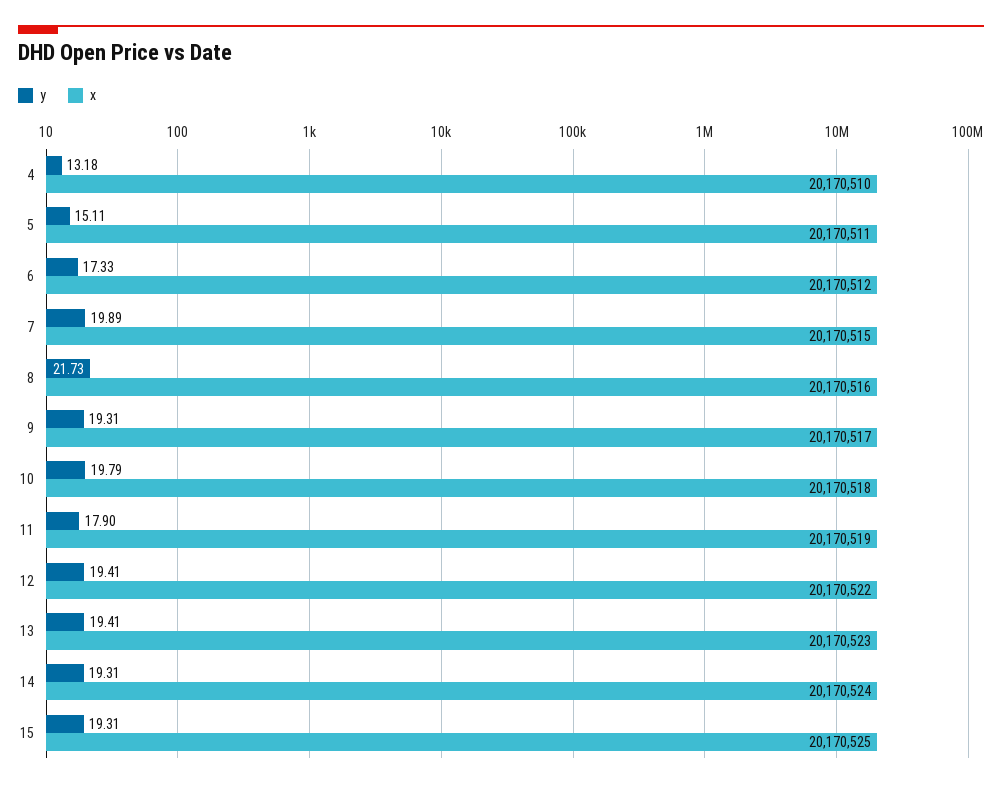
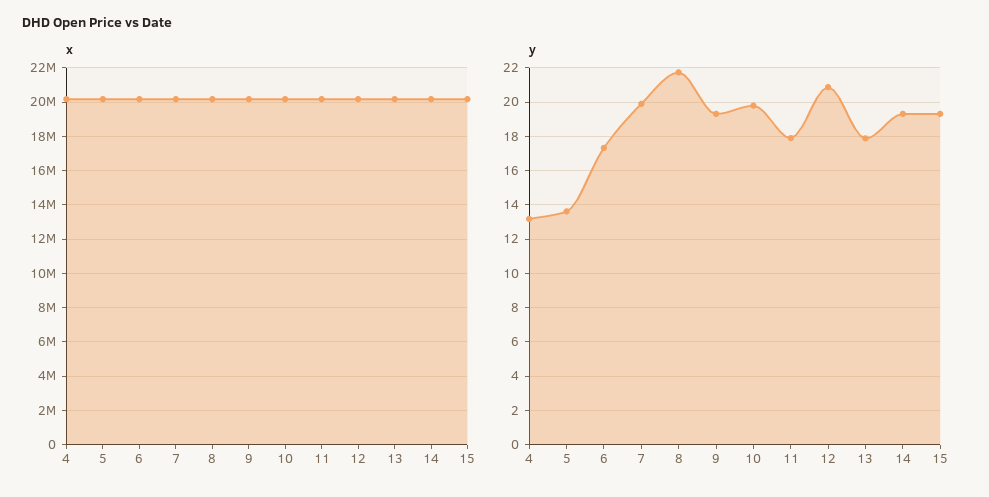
y, 5: 15.11 -> 13.5
y, 12: 19.41 -> 21
y, 13: 19.41 -> 18

